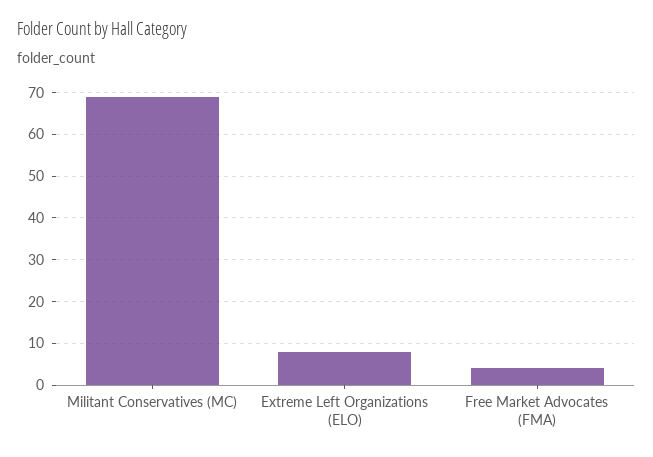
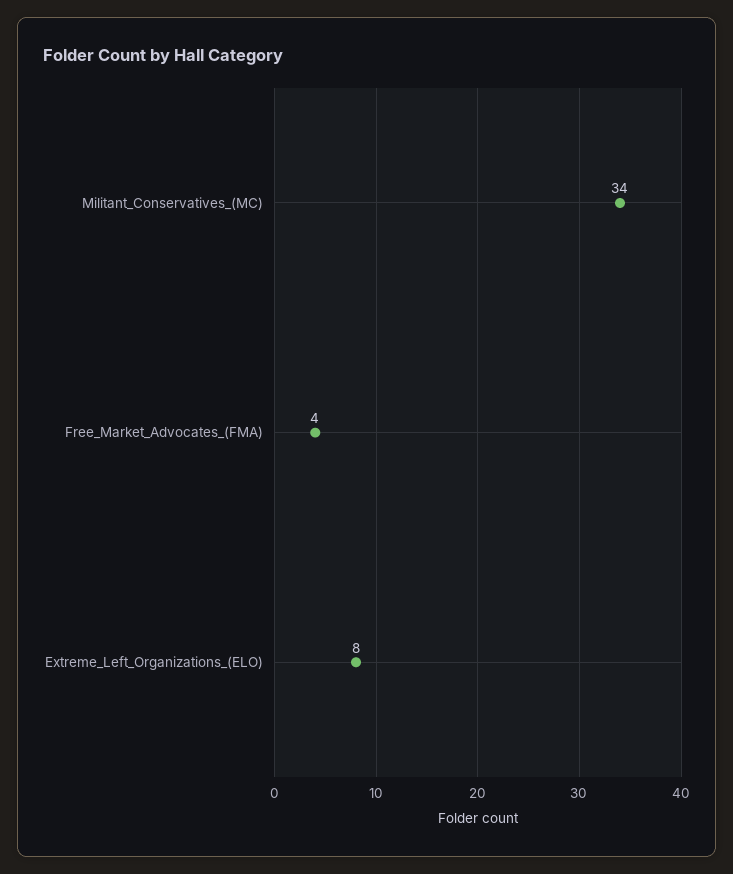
Militant Conservatives (MC): 70 -> 34

